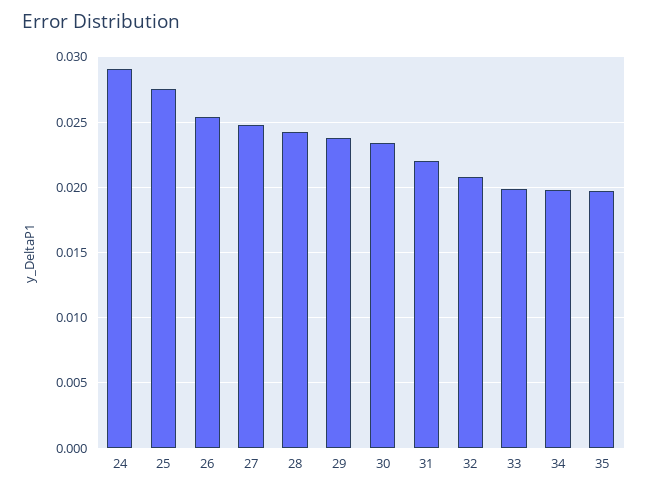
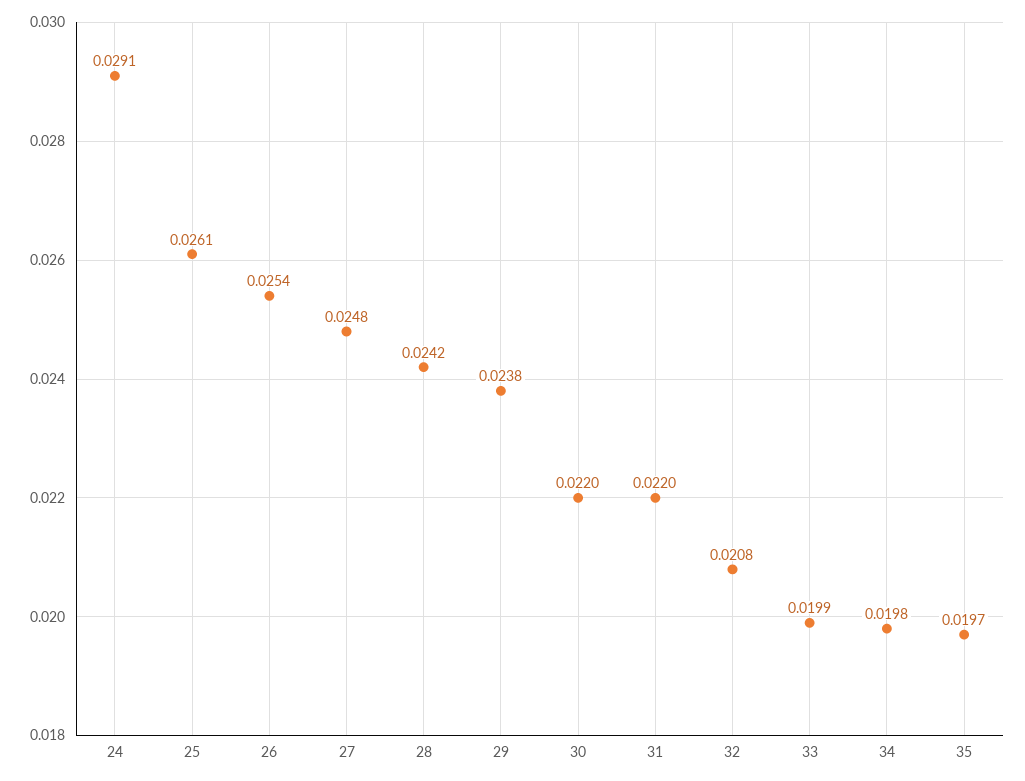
25: 0.0275 -> 0.0261
30: 0.0235 -> 0.022

